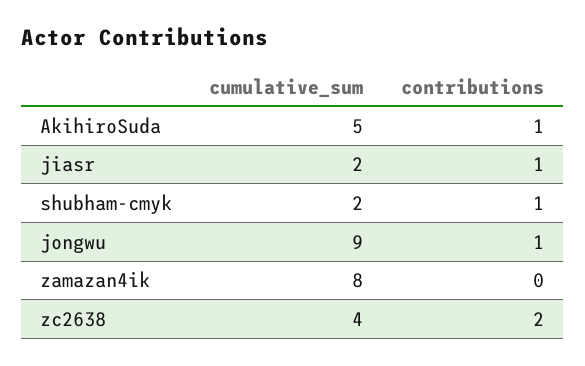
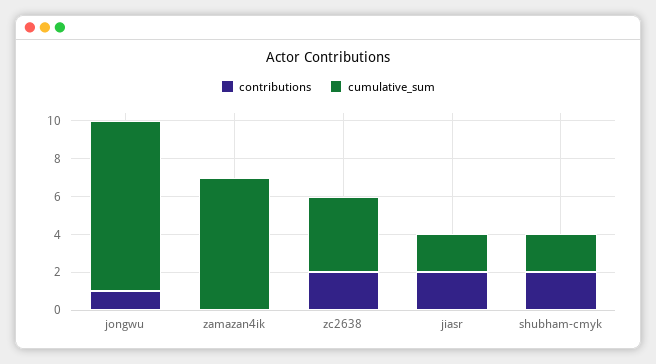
cumulative_sum, AkihiroSuda: 5 -> none
contributions, AkihiroSuda: 1 -> none
contributions, jiasr: 1 -> 2
contributions, shubham-cmyk: 1 -> 2
cumulative_sum, zamazan4ik: 8 -> 7

